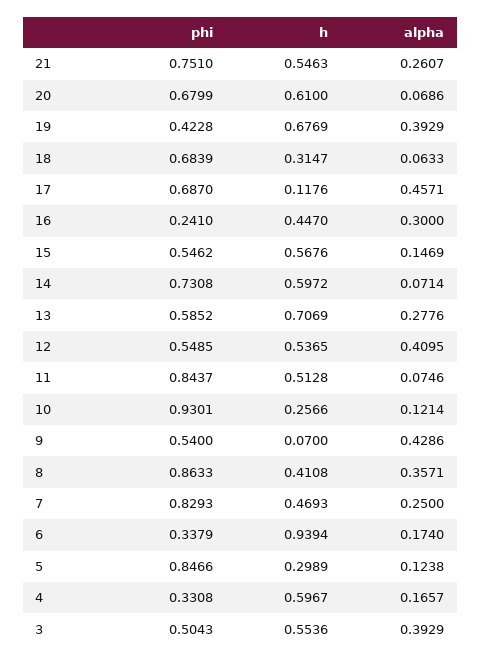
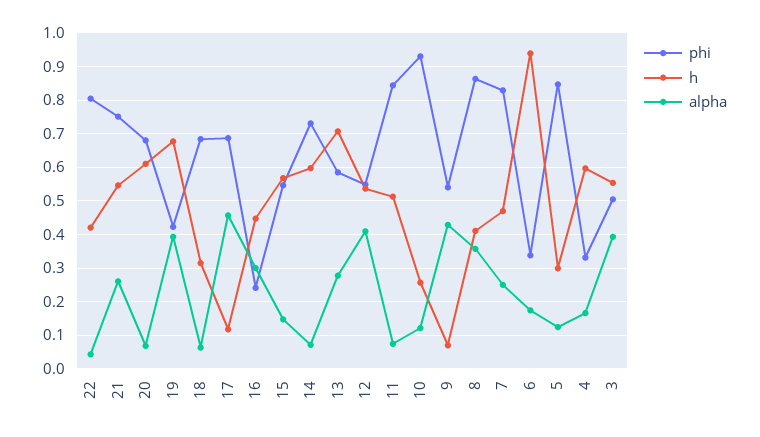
phi, 22: none -> 0.8
h, 22: none -> 0.42
alpha, 22: none -> 0.04

